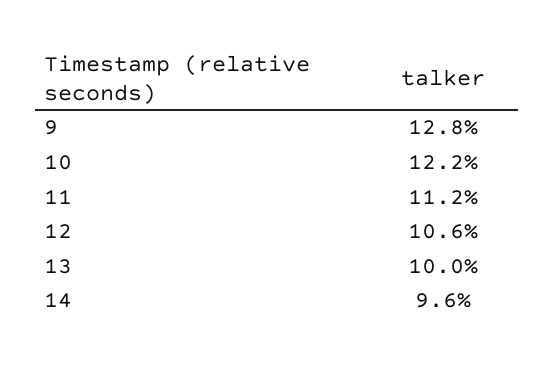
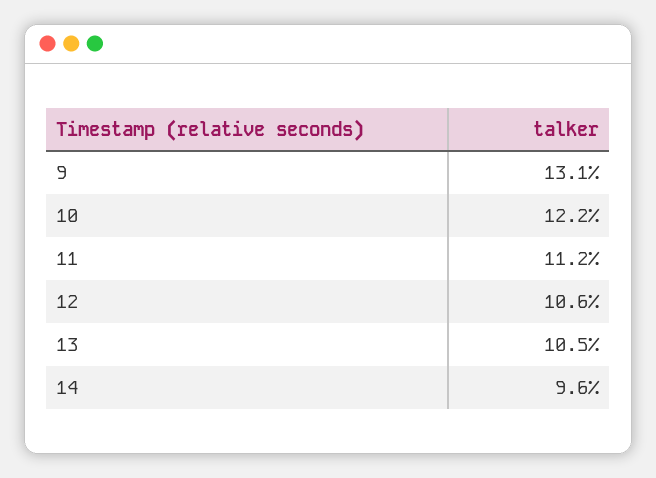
9: 12.8 -> 13.1
13: 10 -> 10.5

